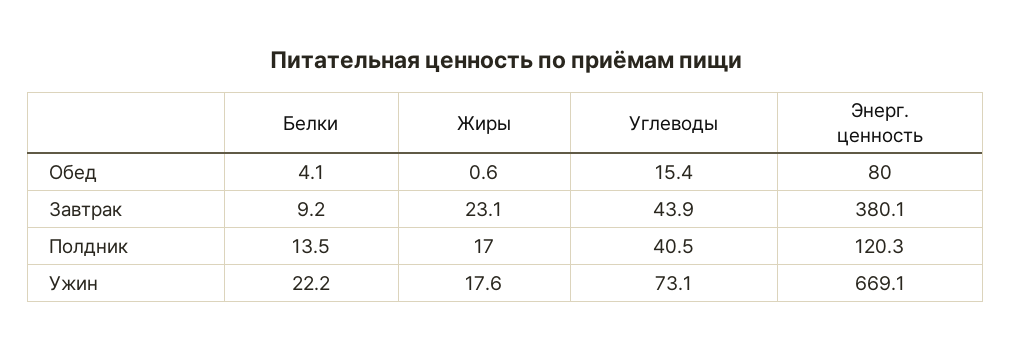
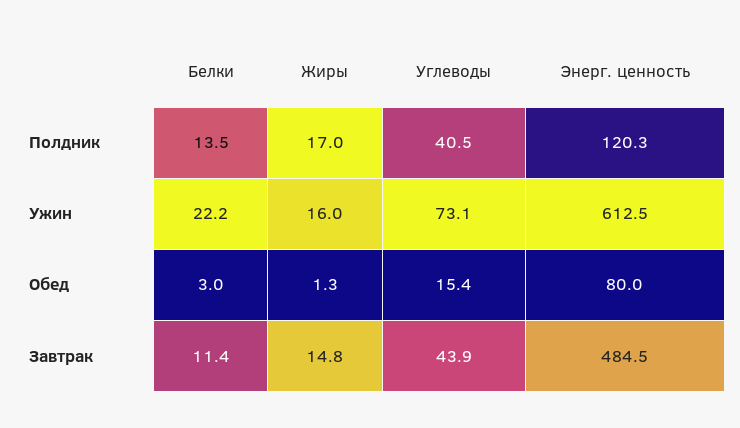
Белки, Обед: 4.1 -> 3
Жиры, Обед: 0.6 -> 1.3
Белки, Завтрак: 9.2 -> 11.4
Жиры, Завтрак: 23.1 -> 14.8
Энерг. ценность, Завтрак: 380.1 -> 484.5
Жиры, Ужин: 17.6 -> 16
Энерг. ценность, Ужин: 669.1 -> 612.5

